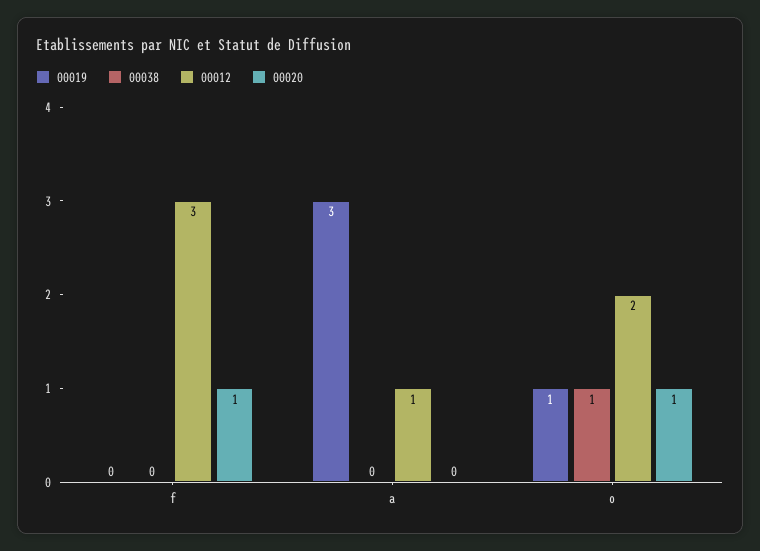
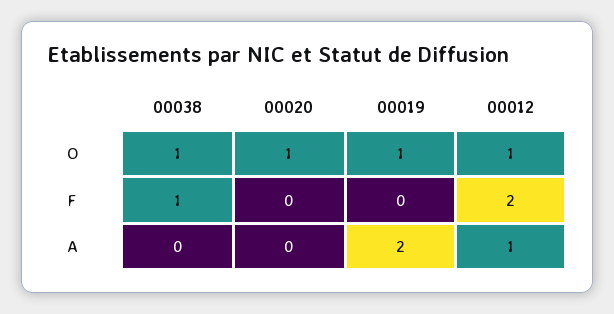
00038, f: 0 -> 1
00012, f: 3 -> 2
00020, f: 1 -> 0
00019, a: 3 -> 2
00012, o: 2 -> 1

